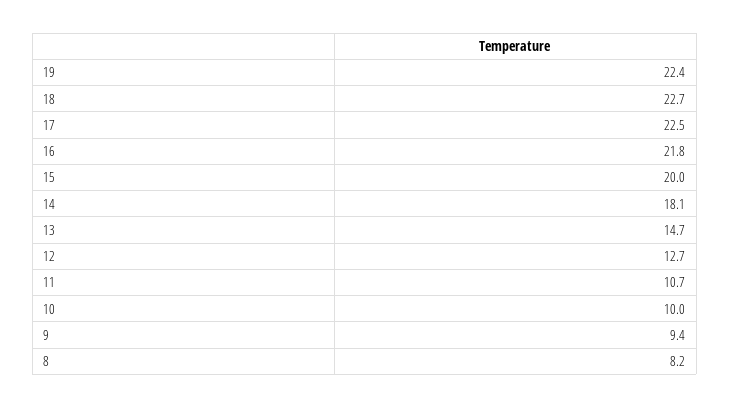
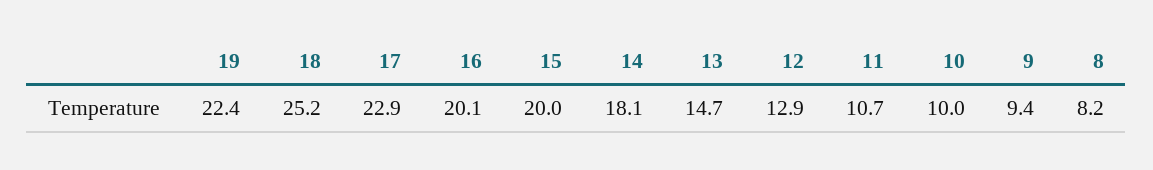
18: 22.7 -> 25.2
17: 22.5 -> 22.9
16: 21.8 -> 20.1
12: 12.7 -> 12.9

